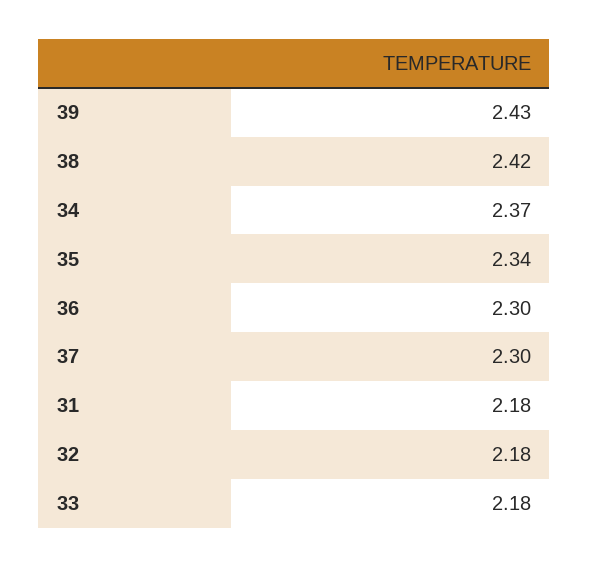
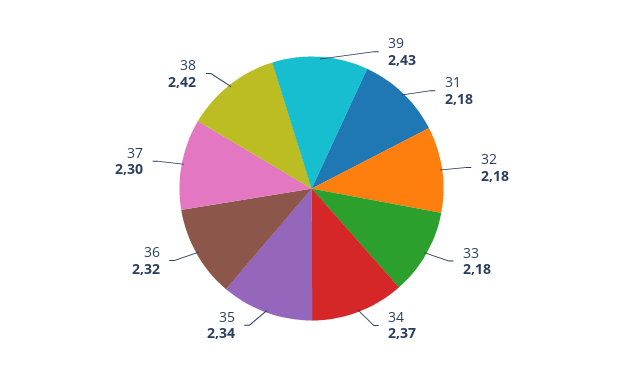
36: 2.3 -> 2.32

